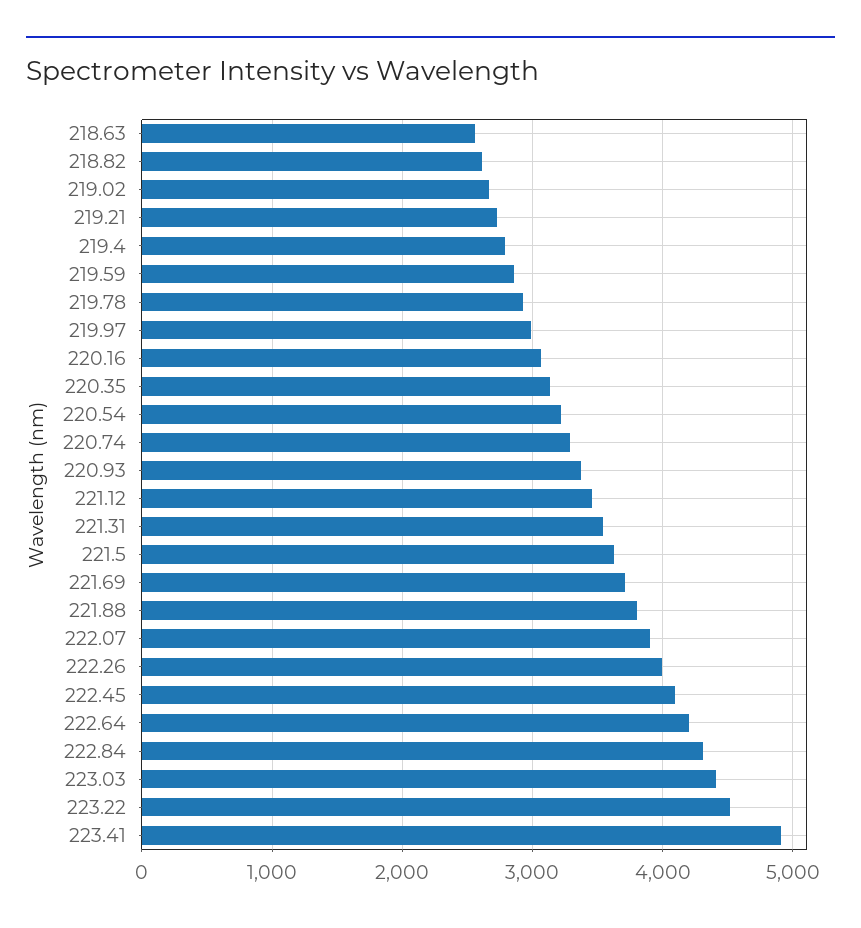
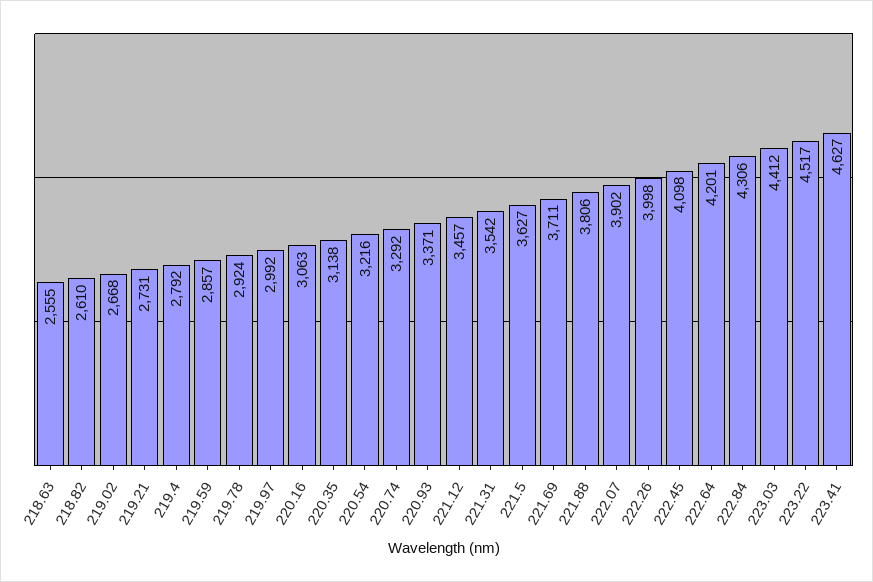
223.41: 4900 -> 4627

